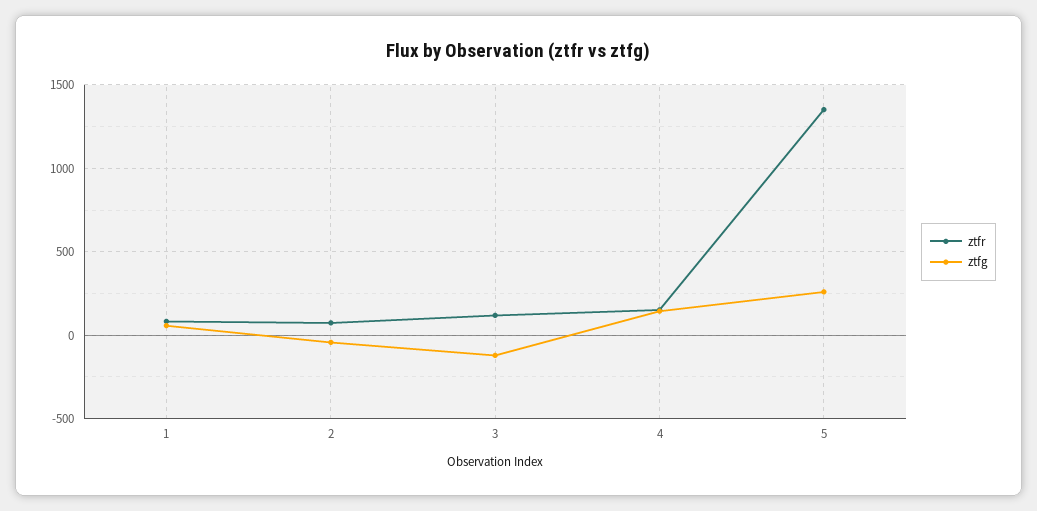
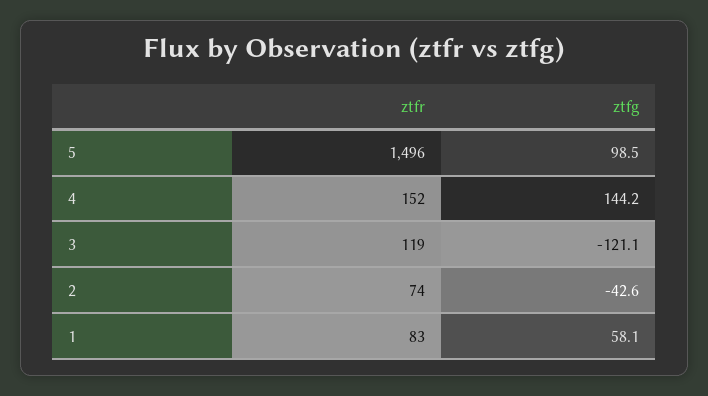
ztfr, 5: 1350 -> 1496
ztfg, 5: 250 -> 98.5

